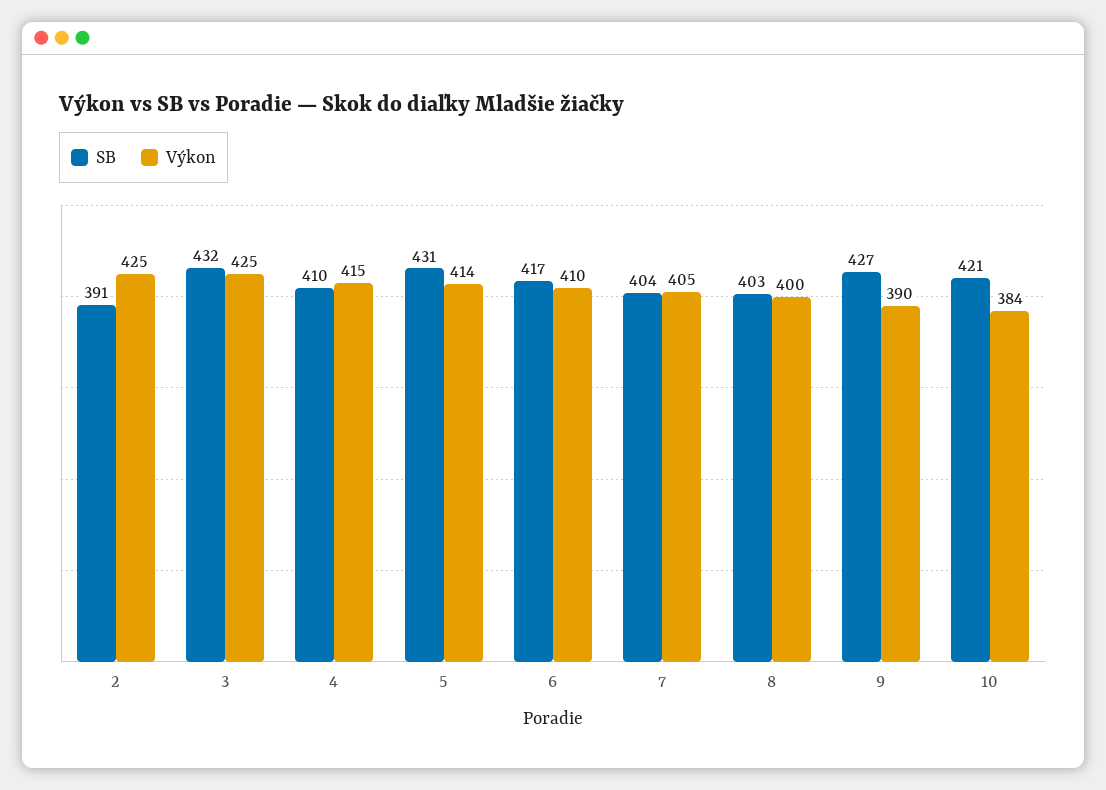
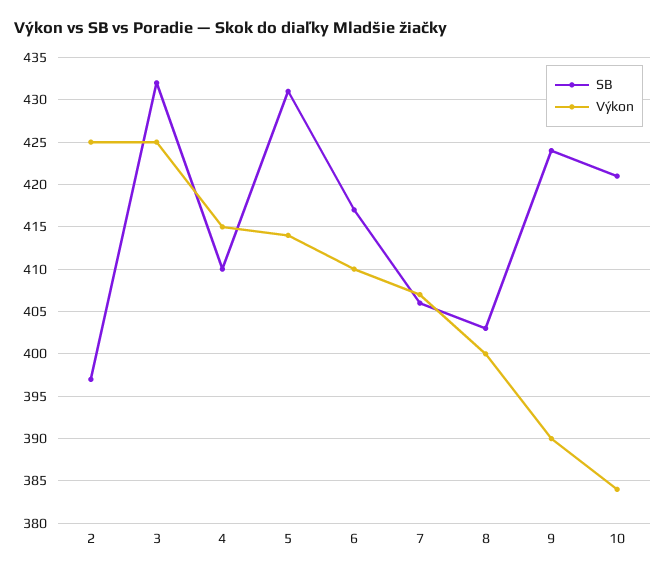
SB, 2: 391 -> 397
SB, 7: 404 -> 406
Výkon, 7: 405 -> 407
SB, 9: 427 -> 424

